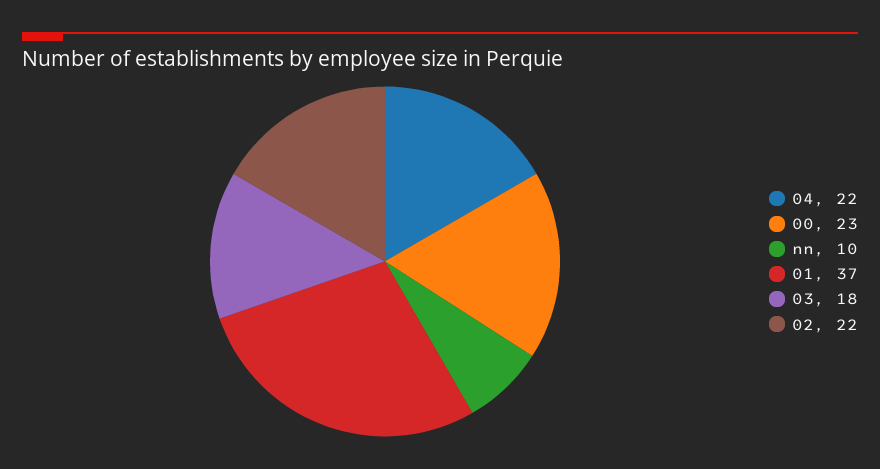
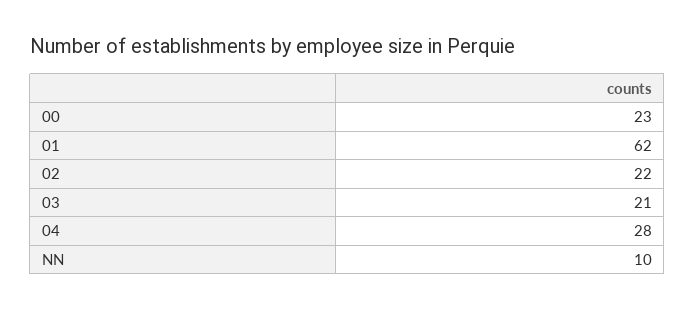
04: 22 -> 28
01: 37 -> 62
03: 18 -> 21

